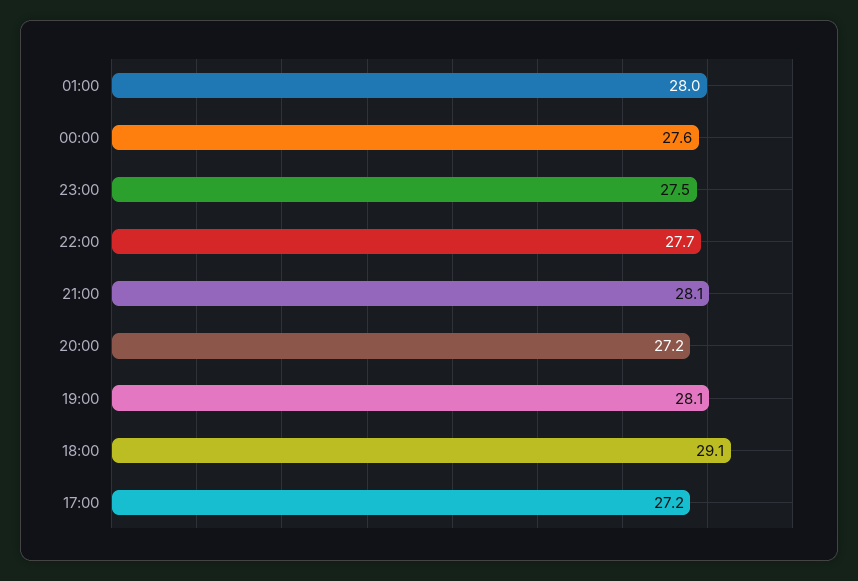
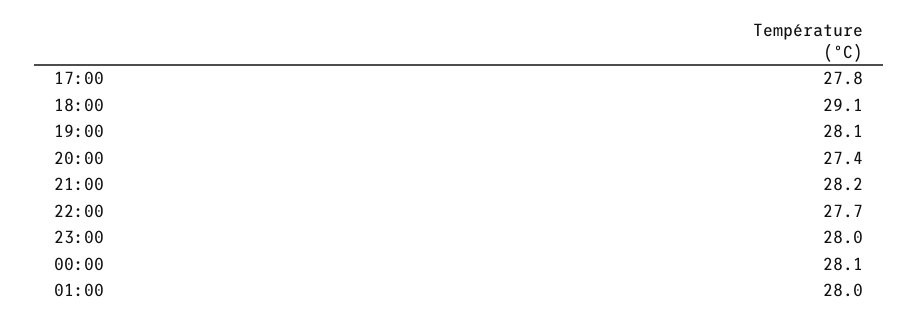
00:00: 27.6 -> 28.1
23:00: 27.5 -> 28
21:00: 28.1 -> 28.2
20:00: 27.2 -> 27.4
17:00: 27.2 -> 27.8

